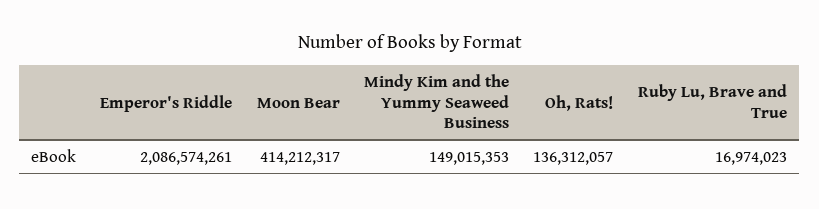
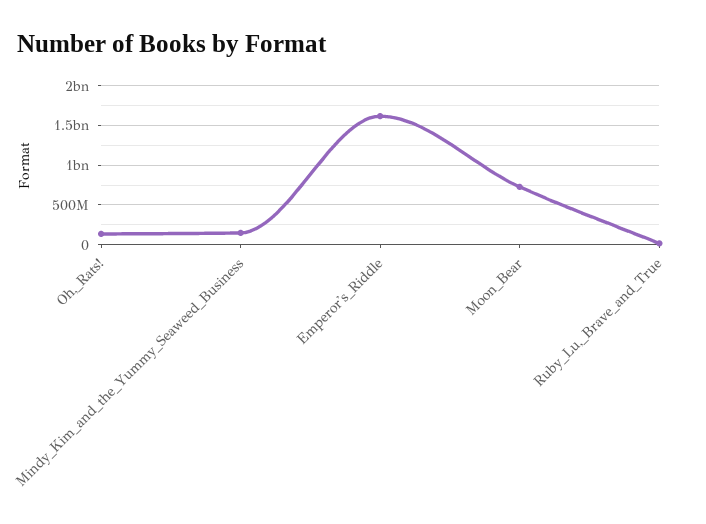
Emperor's Riddle: 2086574261 -> 1600000000
Moon Bear: 414212317 -> 700000000

